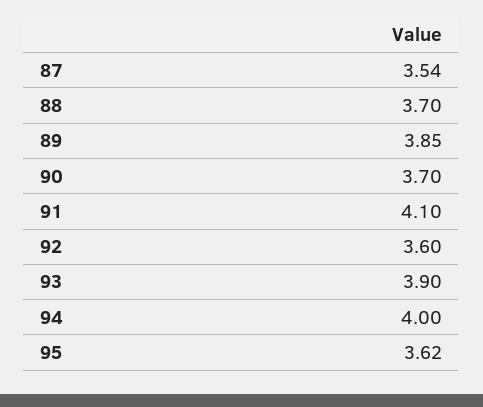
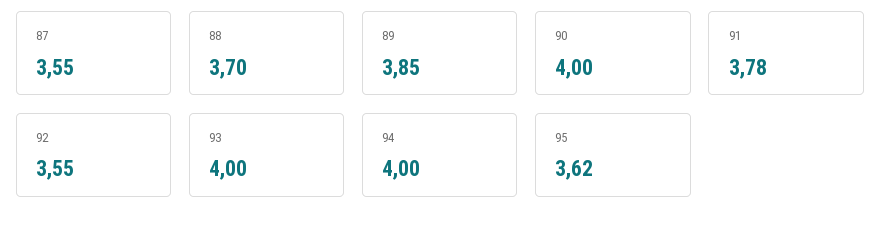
87: 3.54 -> 3.55
90: 3.7 -> 4
91: 4.1 -> 3.78
92: 3.6 -> 3.55
93: 3.9 -> 4

